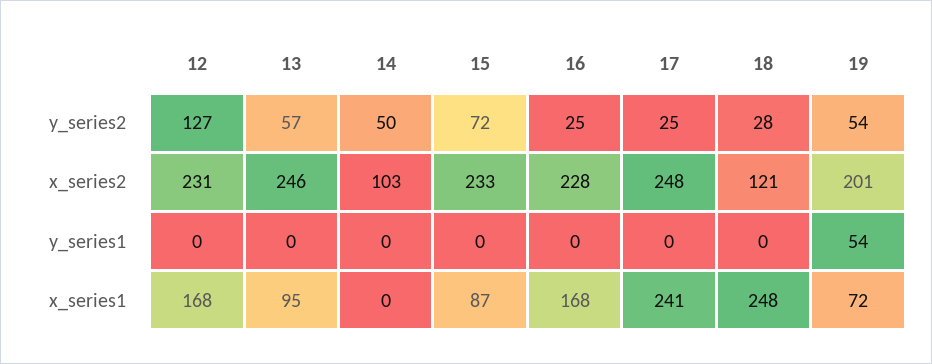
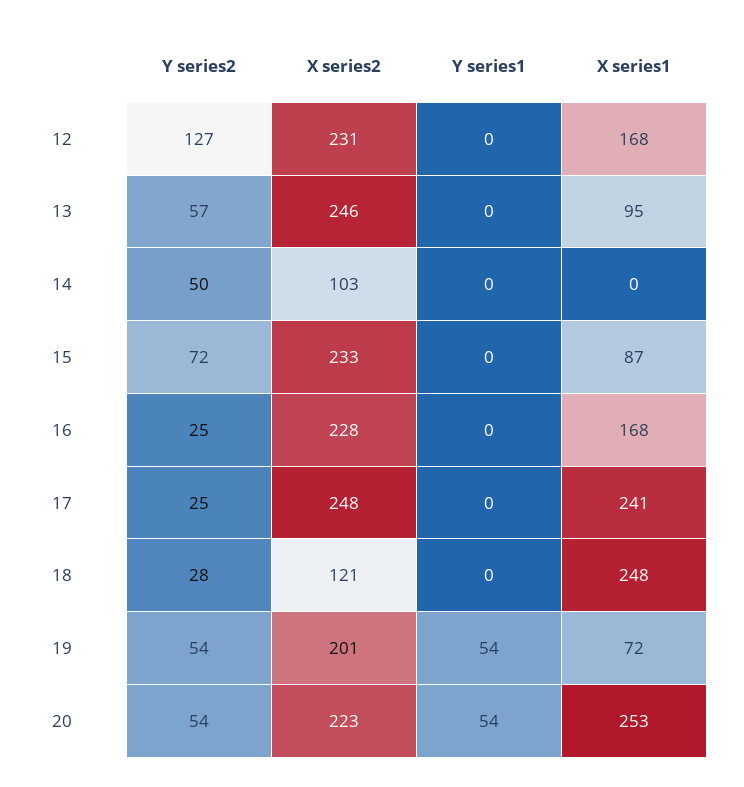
20, y_series2: none -> 54
20, x_series2: none -> 223
20, y_series1: none -> 54
20, x_series1: none -> 253

